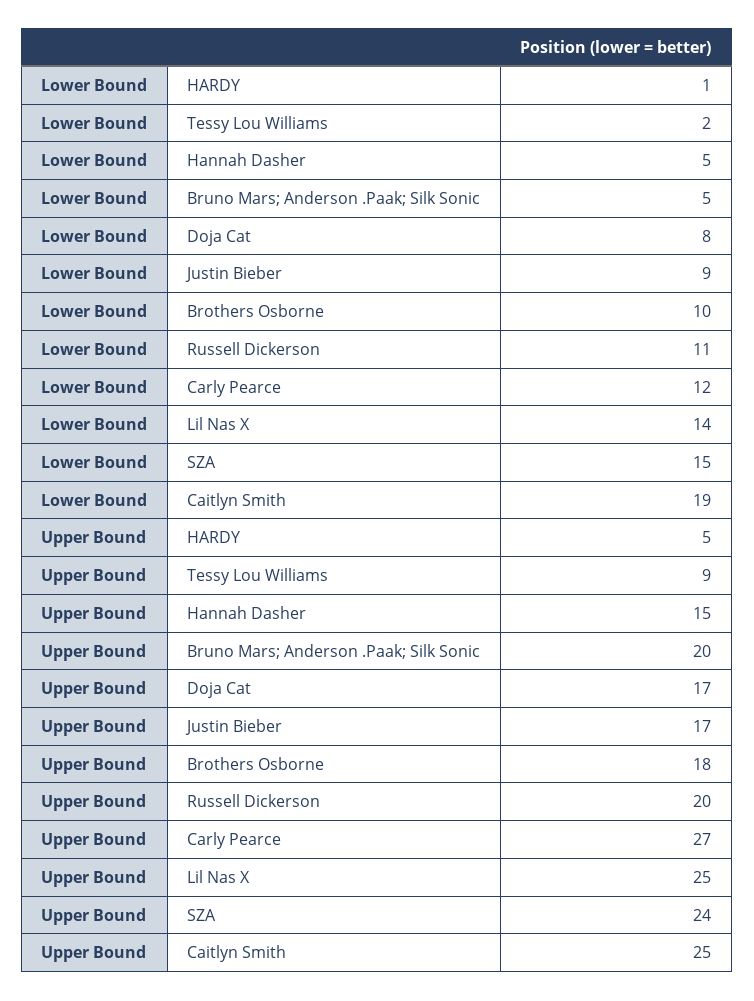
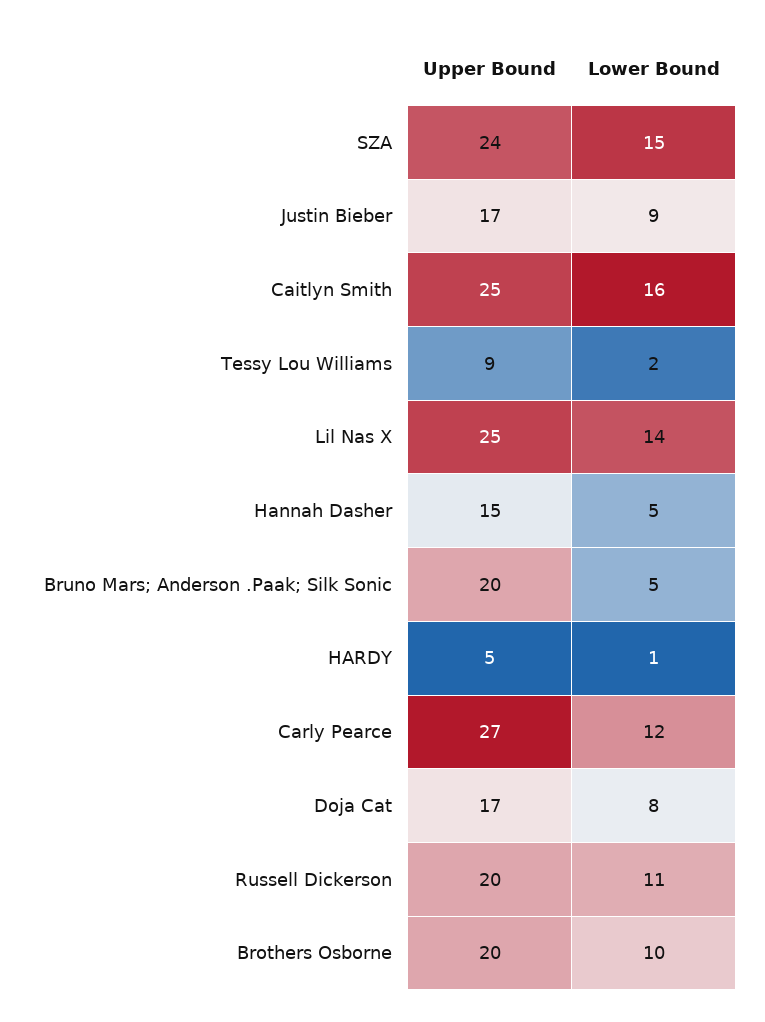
Lower Bound, Caitlyn Smith: 19 -> 16
Upper Bound, Brothers Osborne: 18 -> 20

